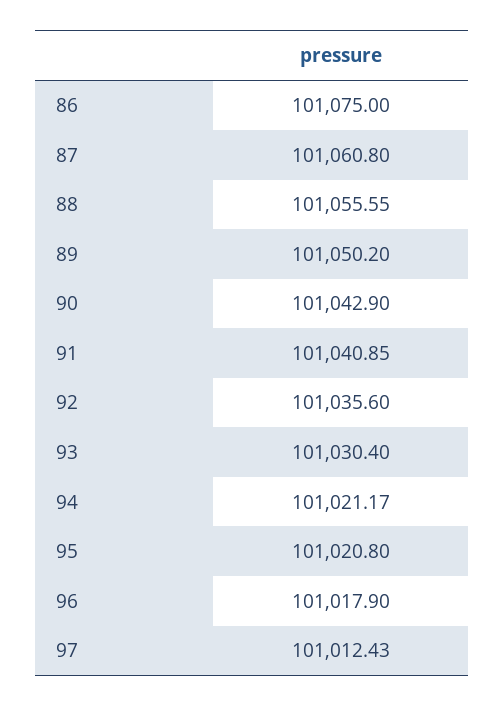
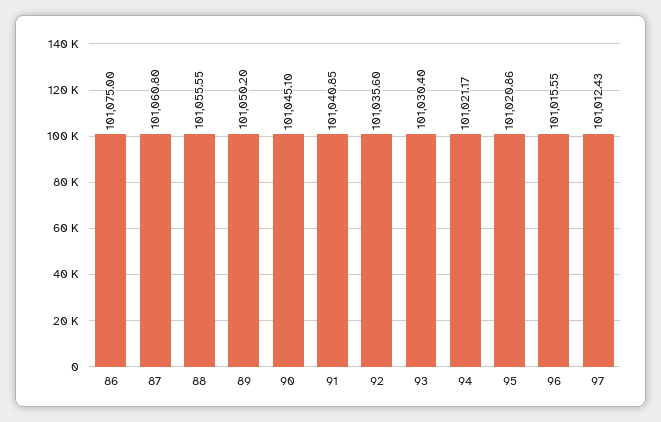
90: 101042.9 -> 101045.1
95: 101020.8 -> 101020.86
96: 101017.9 -> 101015.55

